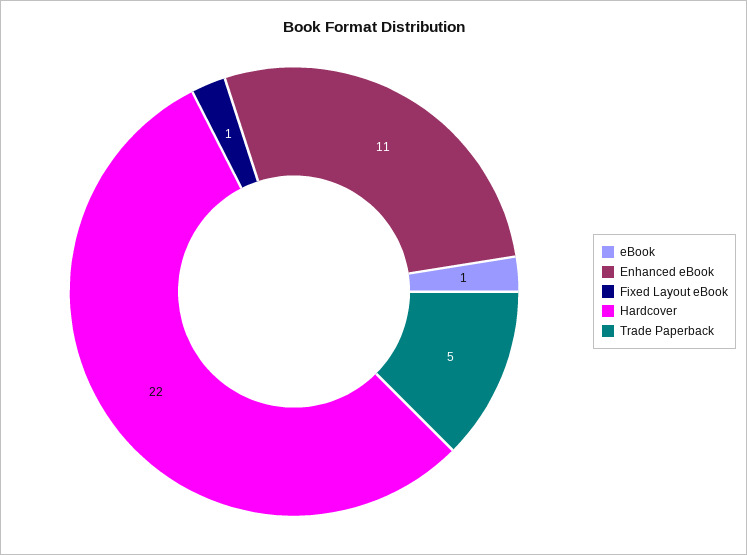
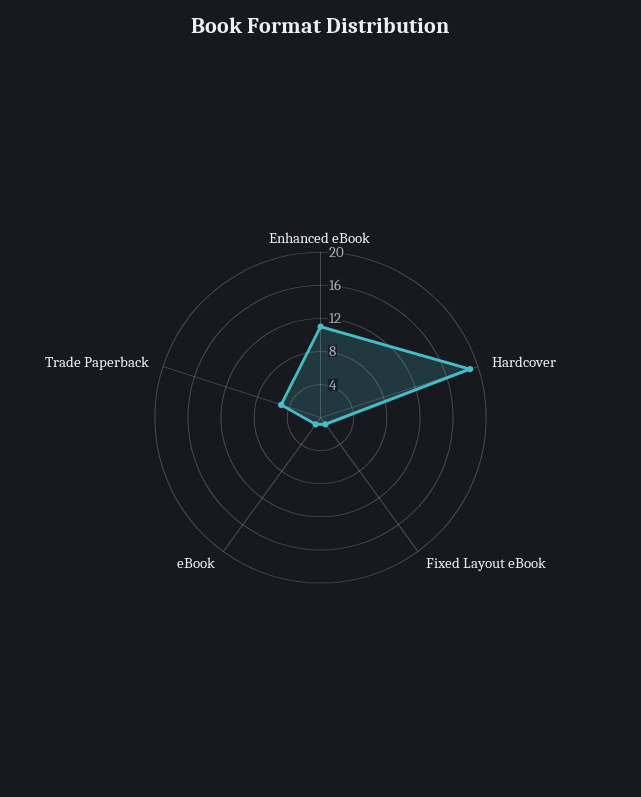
Hardcover: 22 -> 19

